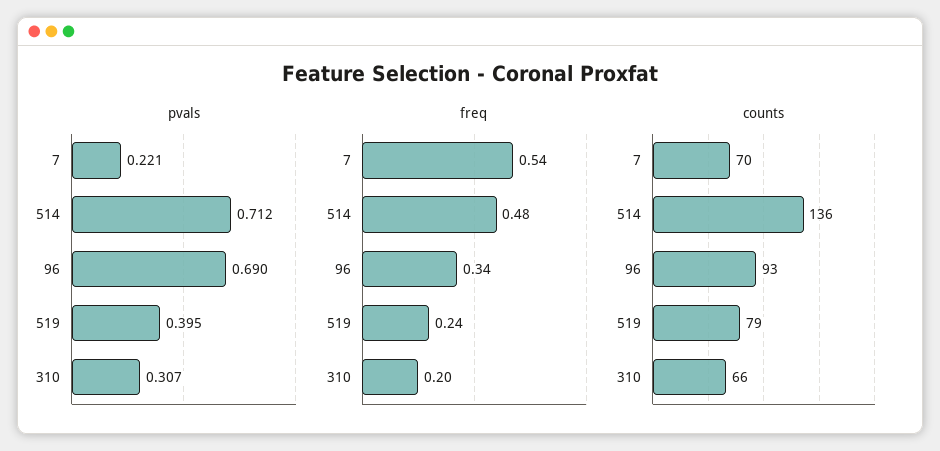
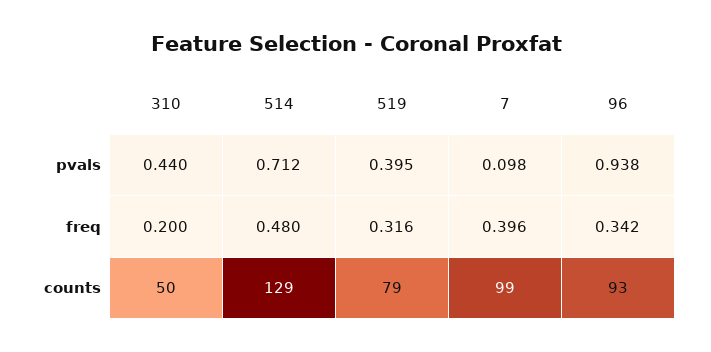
pvals, 7: 0.221 -> 0.098
pvals, 96: 0.69 -> 0.938
pvals, 310: 0.307 -> 0.44
freq, 7: 0.54 -> 0.396
freq, 519: 0.24 -> 0.316
counts, 7: 70 -> 99
counts, 514: 136 -> 129
counts, 310: 66 -> 50

